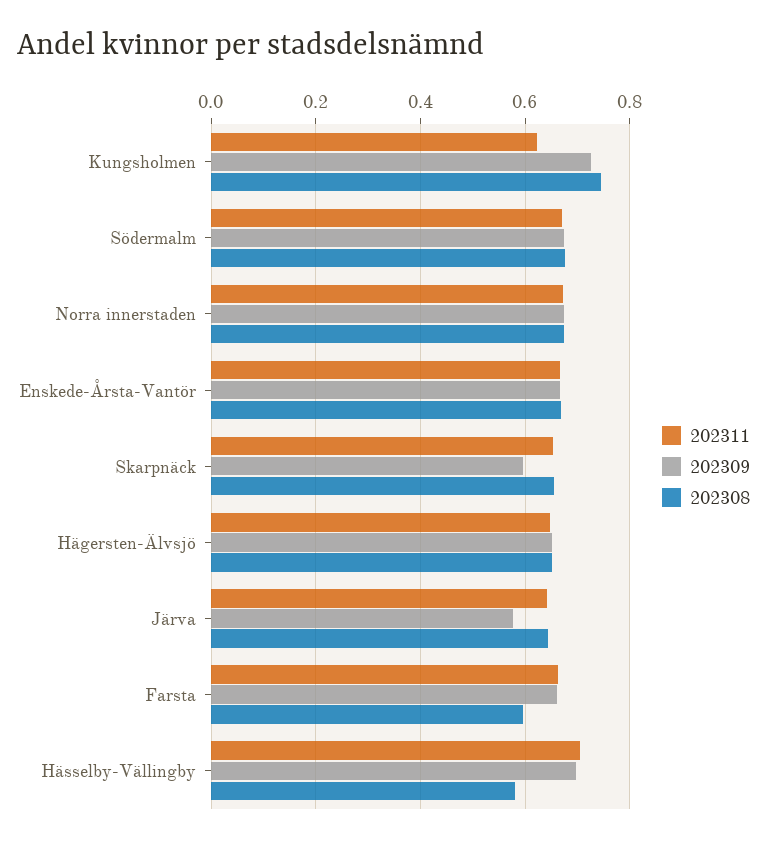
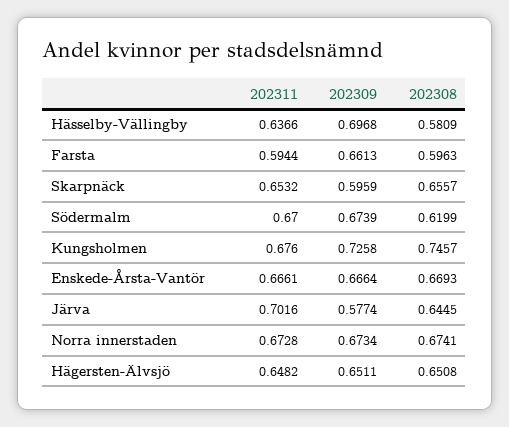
202311, Kungsholmen: 0.62 -> 0.676
202308, Södermalm: 0.68 -> 0.6199
202311, Järva: 0.64 -> 0.7016
202311, Farsta: 0.66 -> 0.5944
202311, Hässelby-Vällingby: 0.7 -> 0.6366

